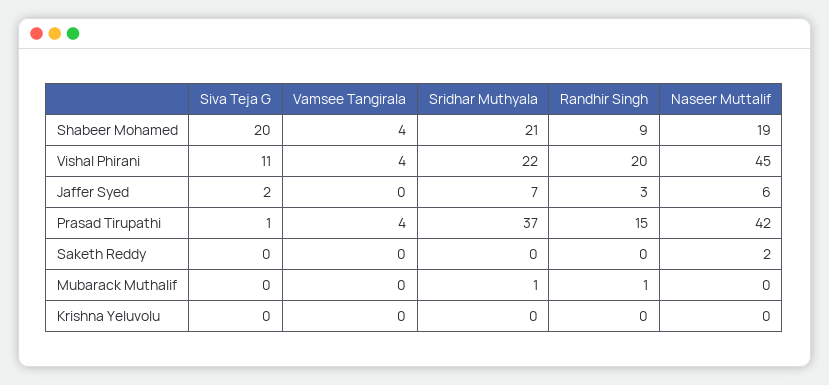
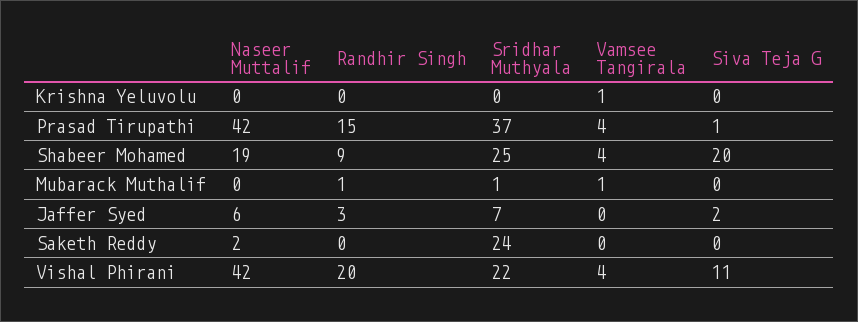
Sridhar Muthyala, Shabeer Mohamed: 21 -> 25
Naseer Muttalif, Vishal Phirani: 45 -> 42
Sridhar Muthyala, Saketh Reddy: 0 -> 24
Vamsee Tangirala, Mubarack Muthalif: 0 -> 1
Vamsee Tangirala, Krishna Yeluvolu: 0 -> 1

